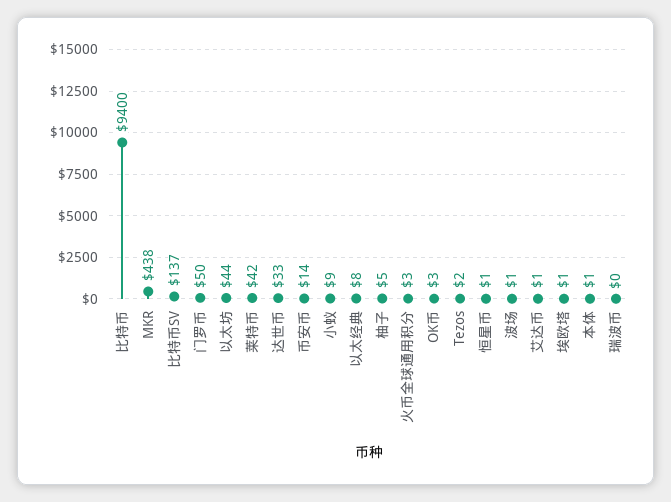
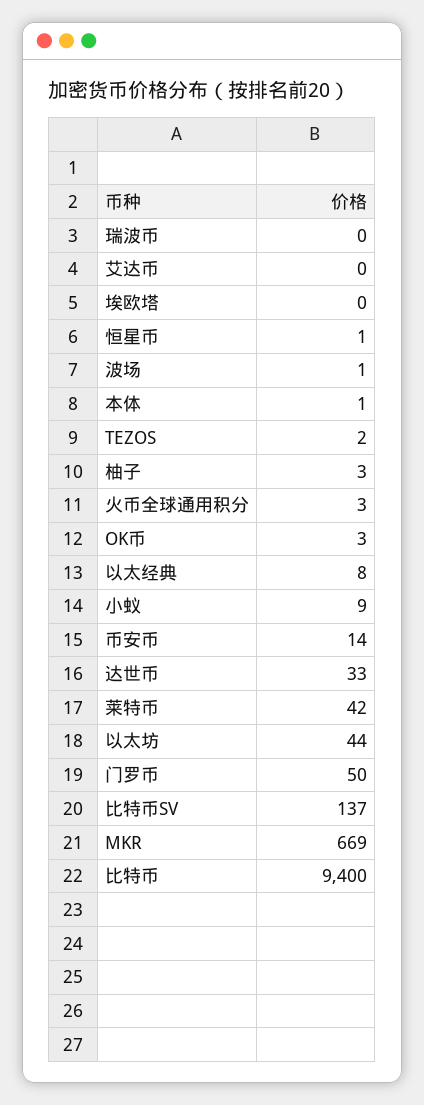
MKR: 438 -> 669
柚子: 5 -> 3
艾达币: 1 -> 0
埃欧塔: 1 -> 0

